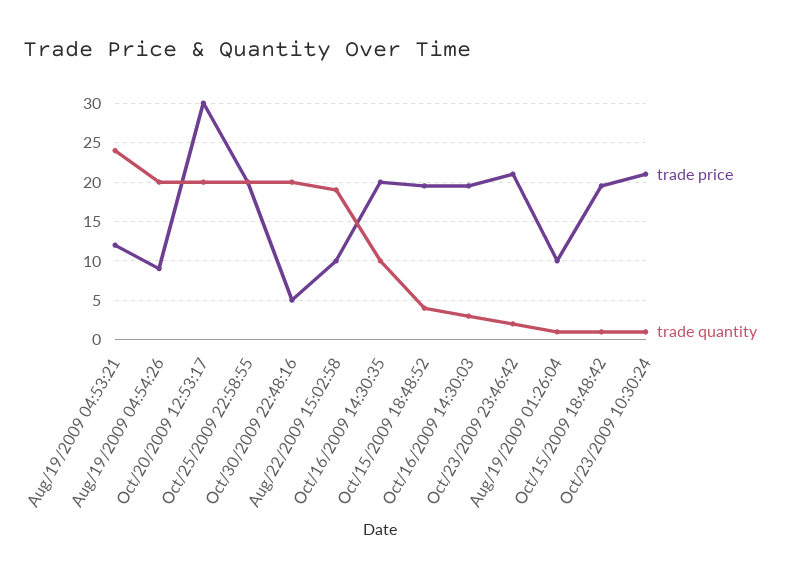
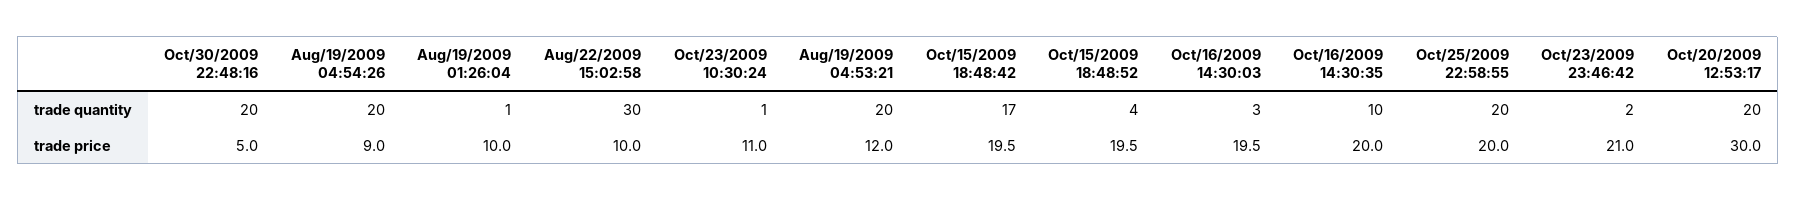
trade quantity, Aug/19/2009 04:53:21: 24 -> 20
trade quantity, Aug/22/2009 15:02:58: 19 -> 30
trade quantity, Oct/15/2009 18:48:42: 1 -> 17
trade price, Oct/23/2009 10:30:24: 21 -> 11

